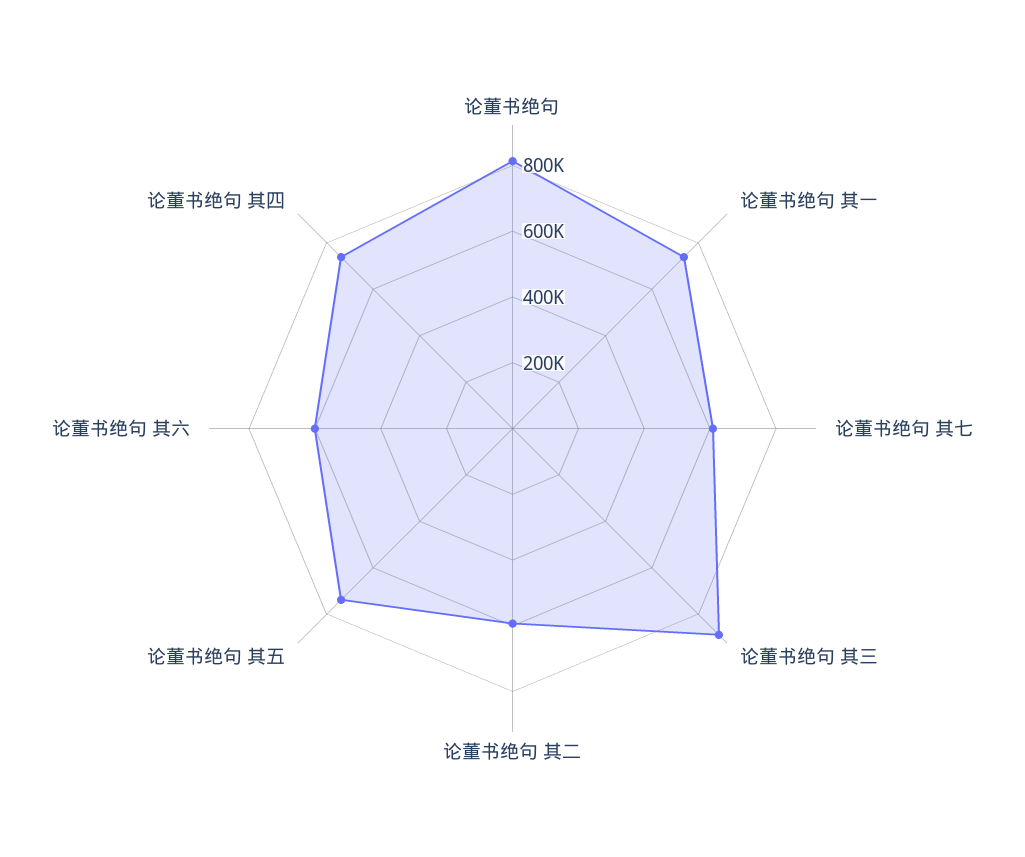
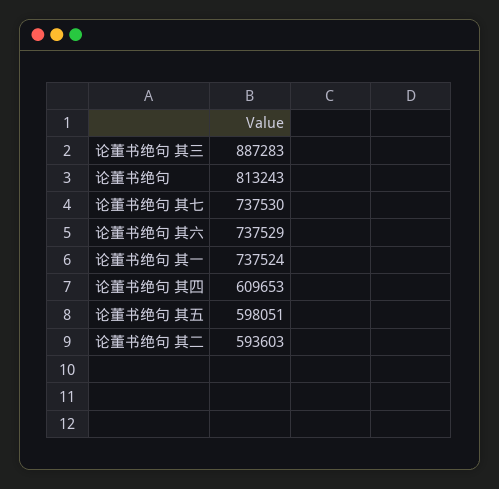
论董书绝句 其七: 600000 -> 737530
论董书绝句 其五: 750000 -> 598051
论董书绝句 其六: 600000 -> 737529
论董书绝句 其四: 750000 -> 609653

